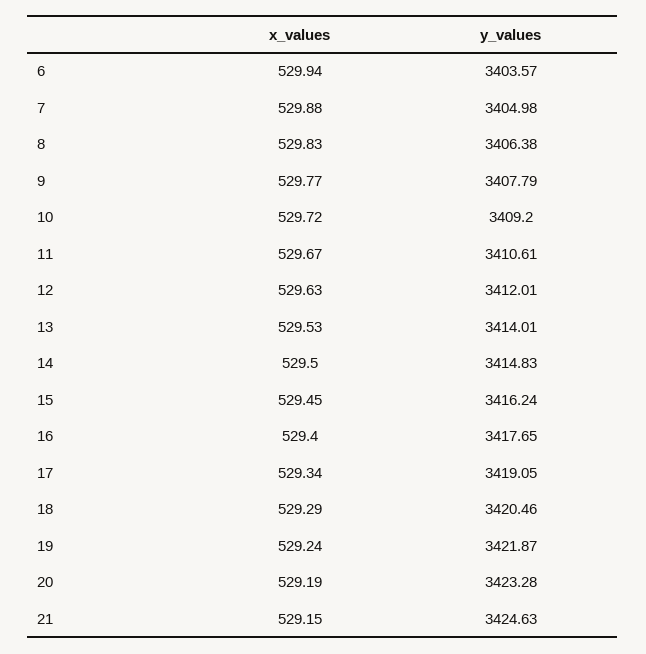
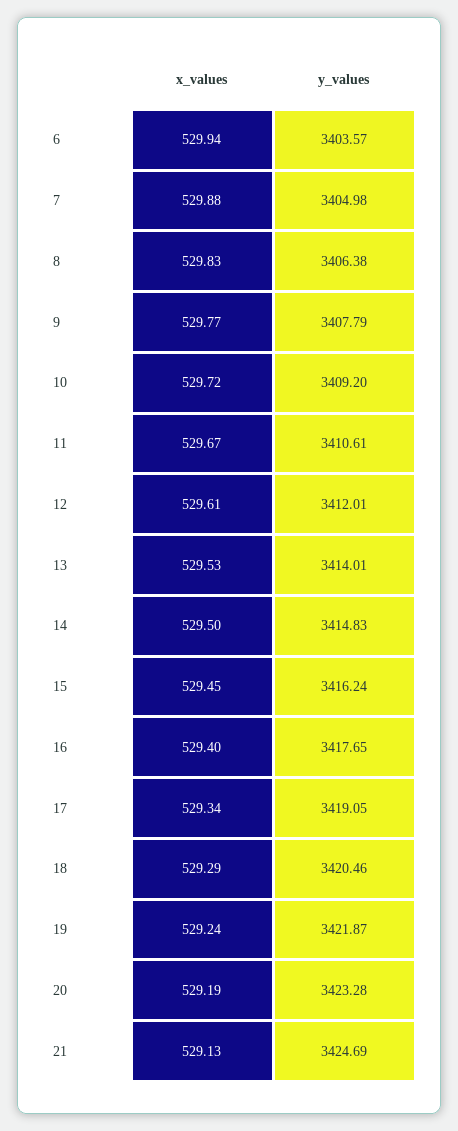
x_values, 12: 529.63 -> 529.61
x_values, 21: 529.15 -> 529.13
y_values, 21: 3424.63 -> 3424.69

